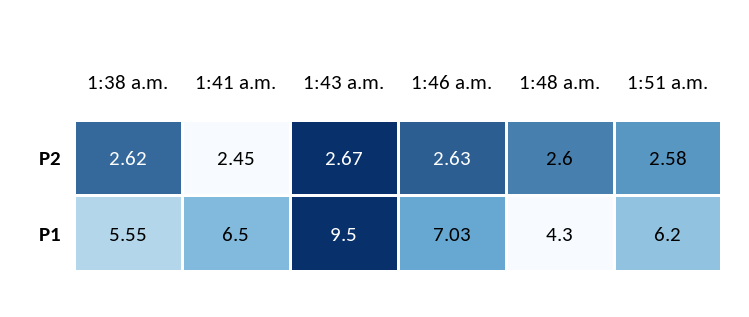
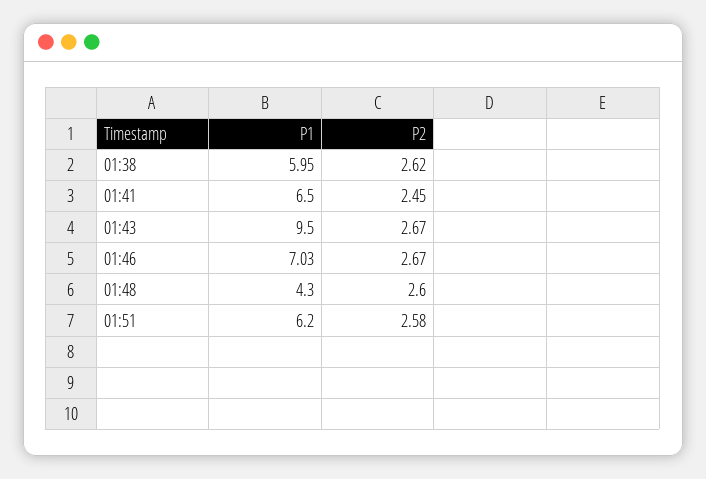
1:46 a.m., P2: 2.63 -> 2.67
1:38 a.m., P1: 5.55 -> 5.95

